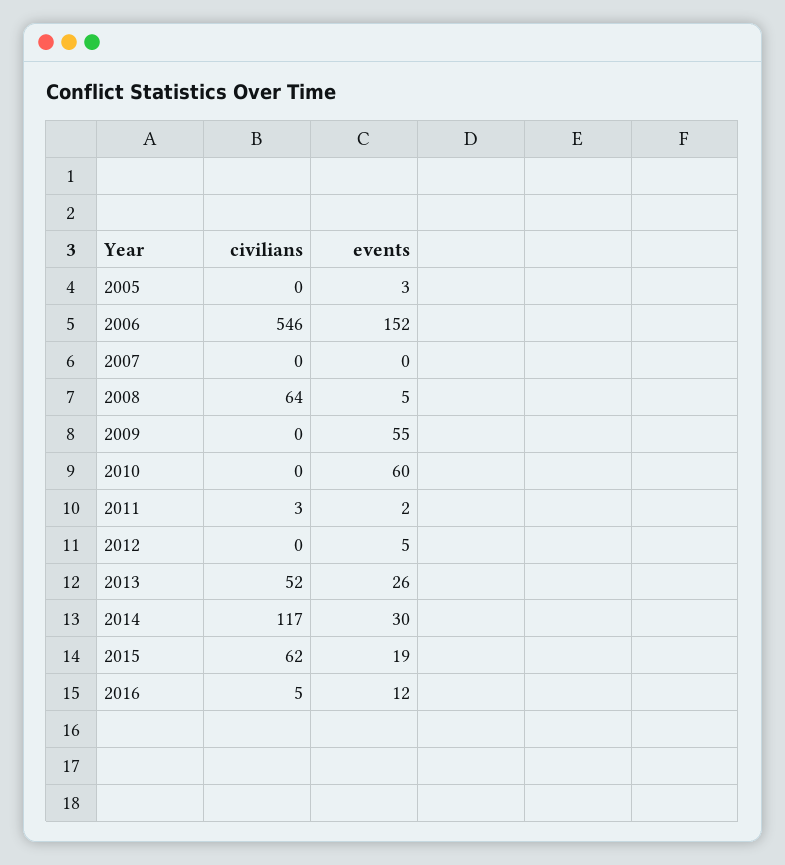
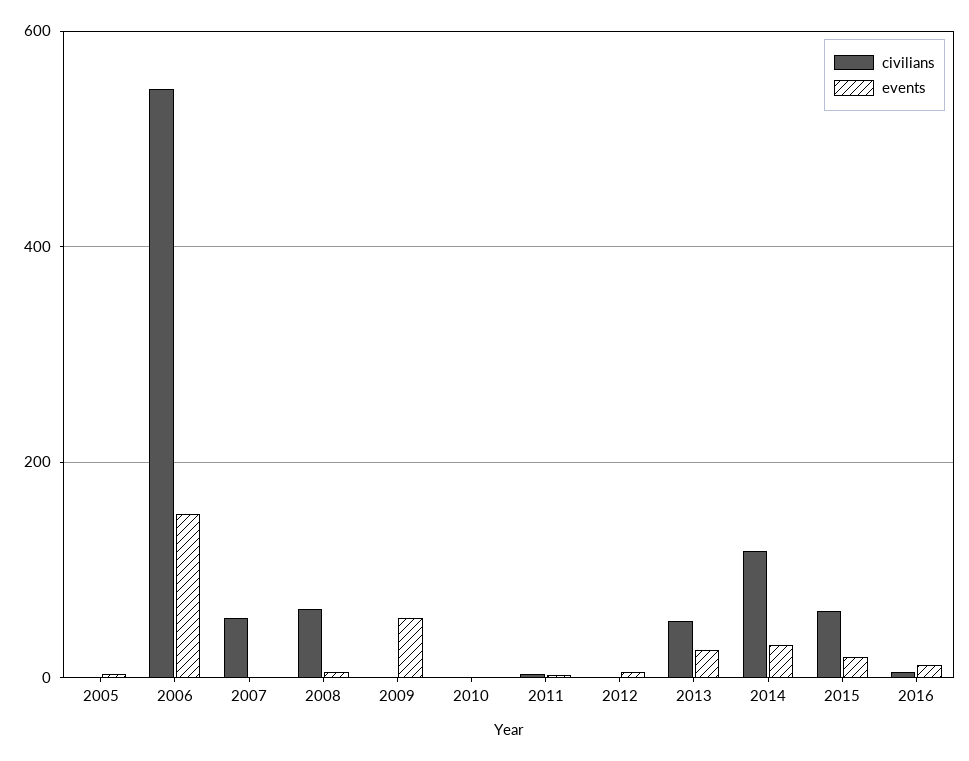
civilians, 2007: 0 -> 60
events, 2010: 60 -> 0

